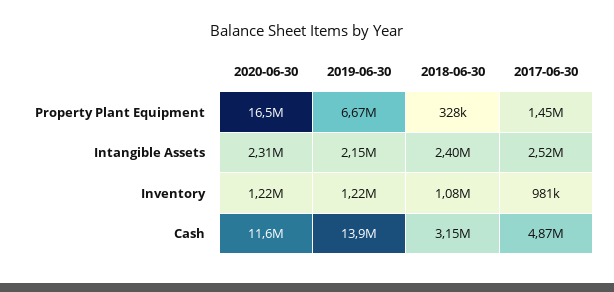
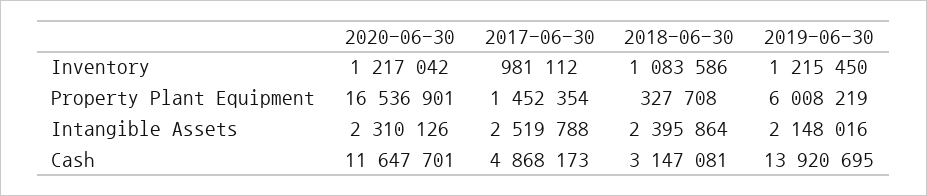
2019-06-30, Property Plant Equipment: 6670000 -> 6008219

